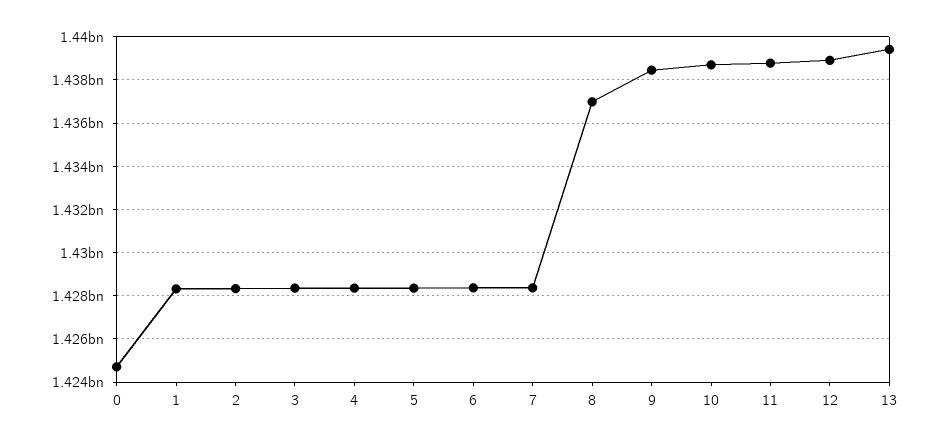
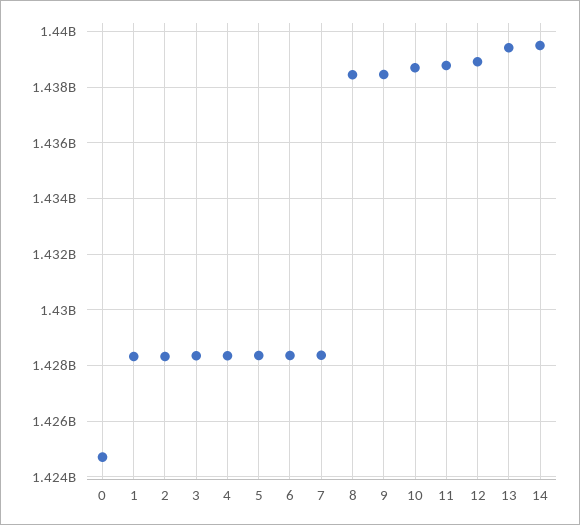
8: 1437000000 -> 1438500000
14: none -> 1439500000

